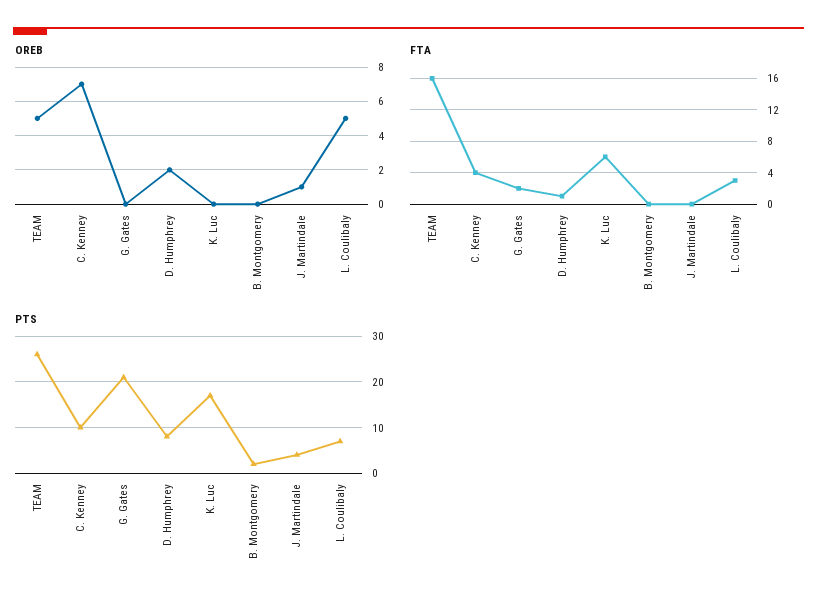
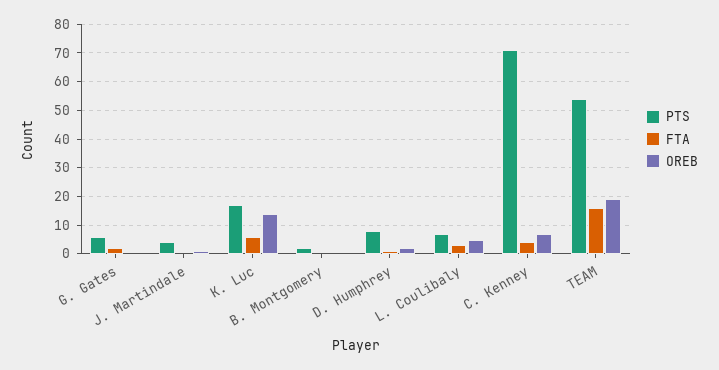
OREB, TEAM: 5 -> 20
OREB, K. Luc: 0 -> 15
PTS, TEAM: 25 -> 55
PTS, C. Kenney: 10 -> 70
PTS, G. Gates: 20 -> 5

